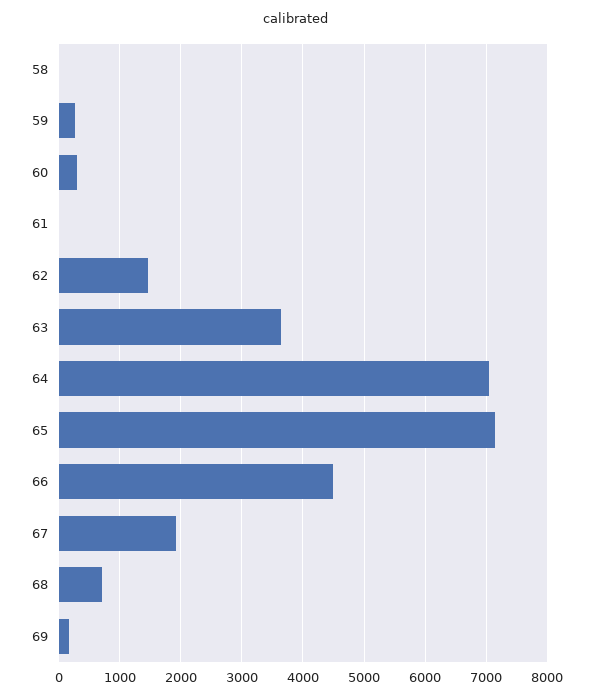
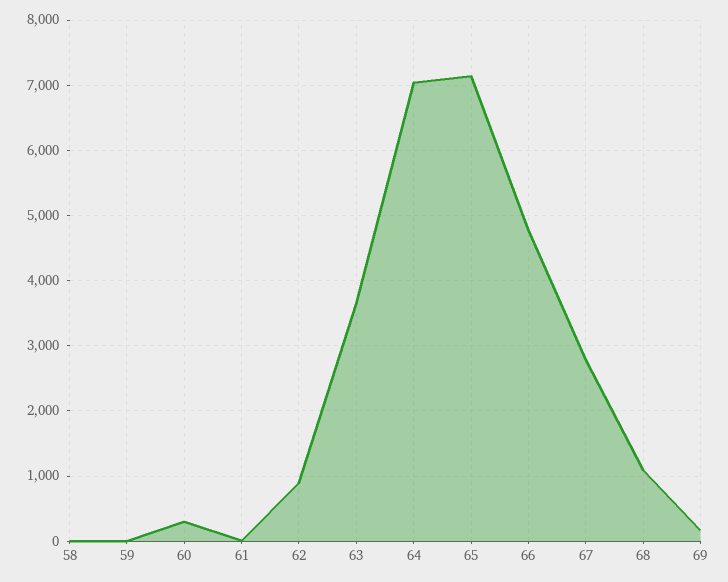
59: 300 -> 0
62: 1500 -> 900
66: 4500 -> 4800
67: 1900 -> 2800
68: 700 -> 1100

